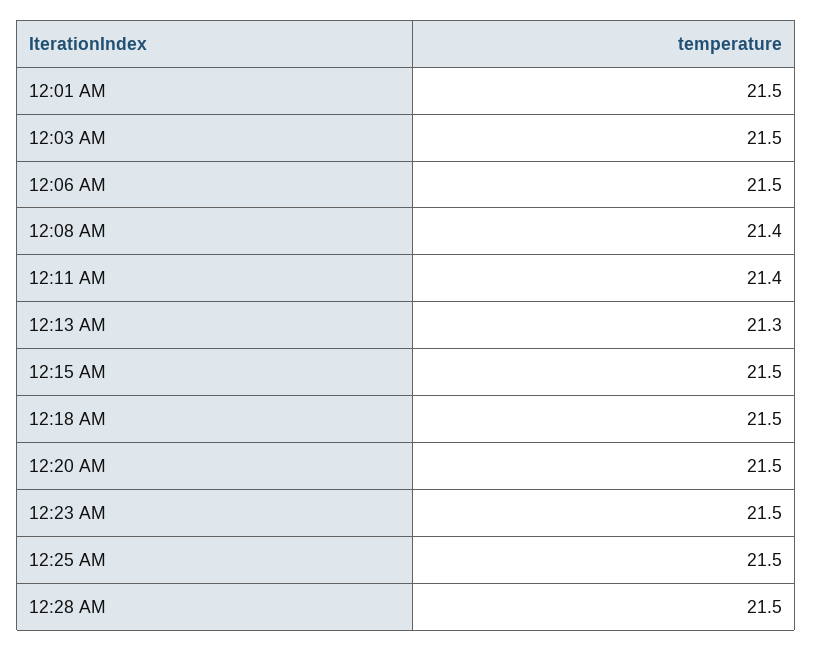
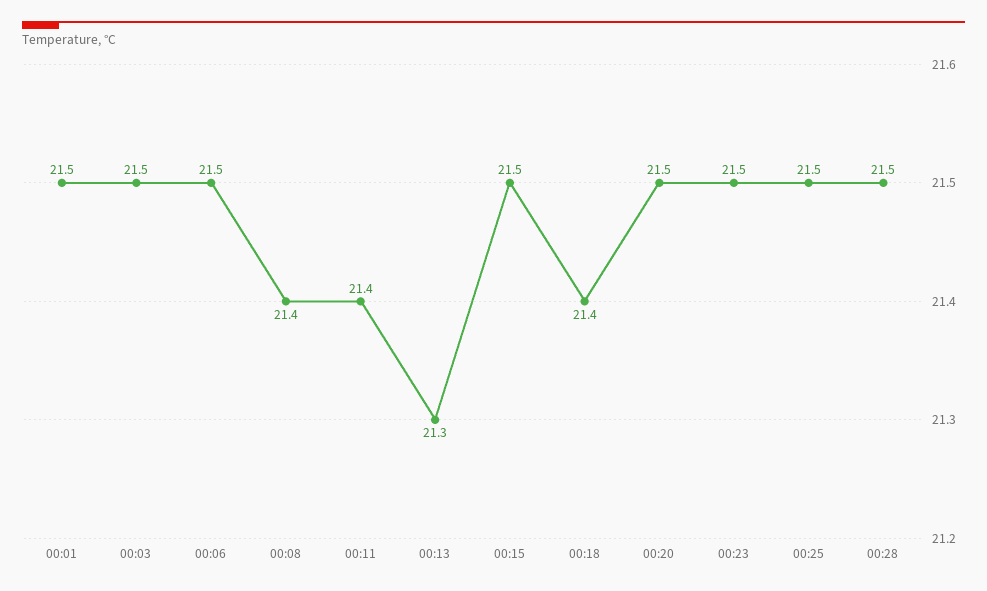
12:18 AM: 21.5 -> 21.4

